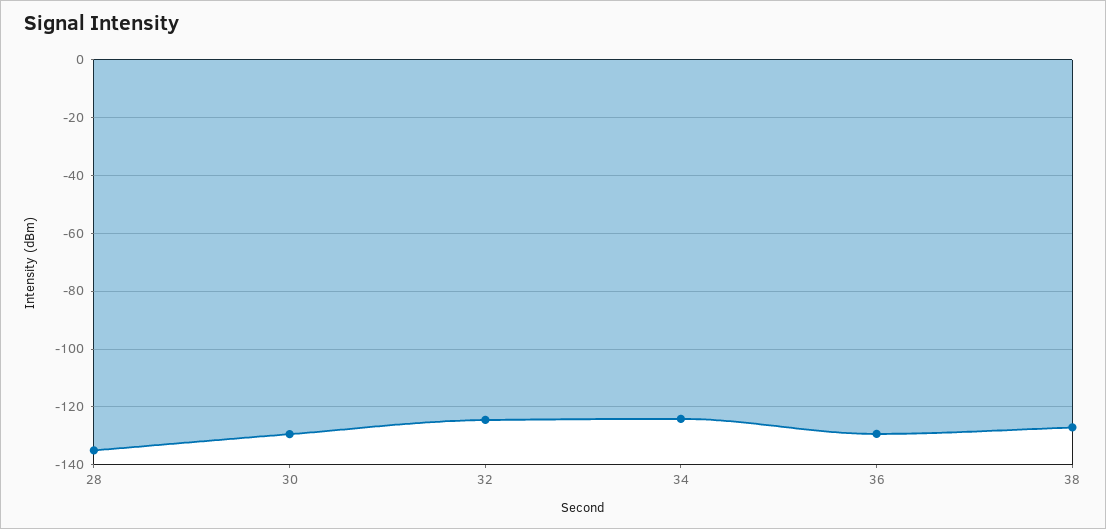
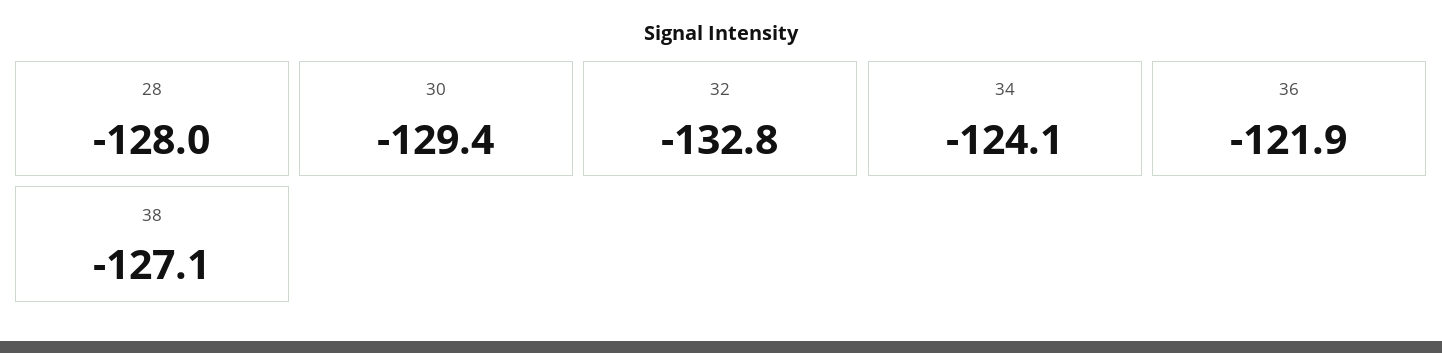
28: -135 -> -128
32: -125 -> -132.8
36: -130 -> -121.9

